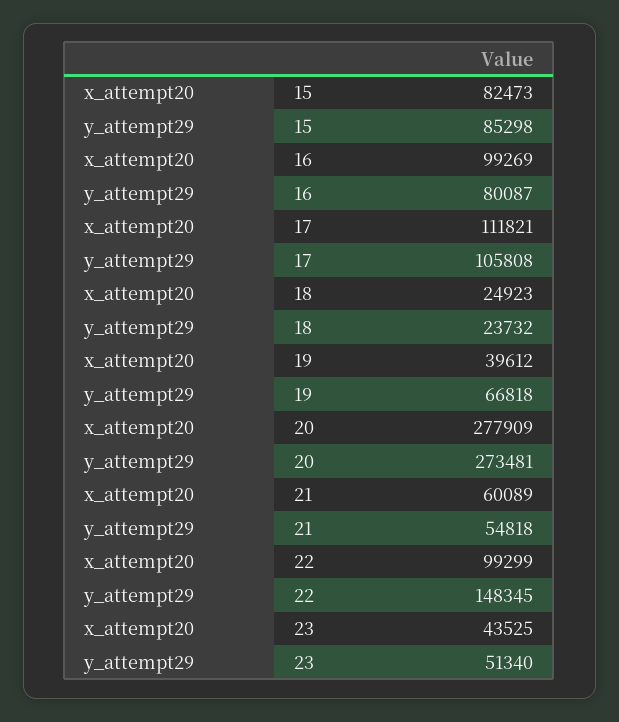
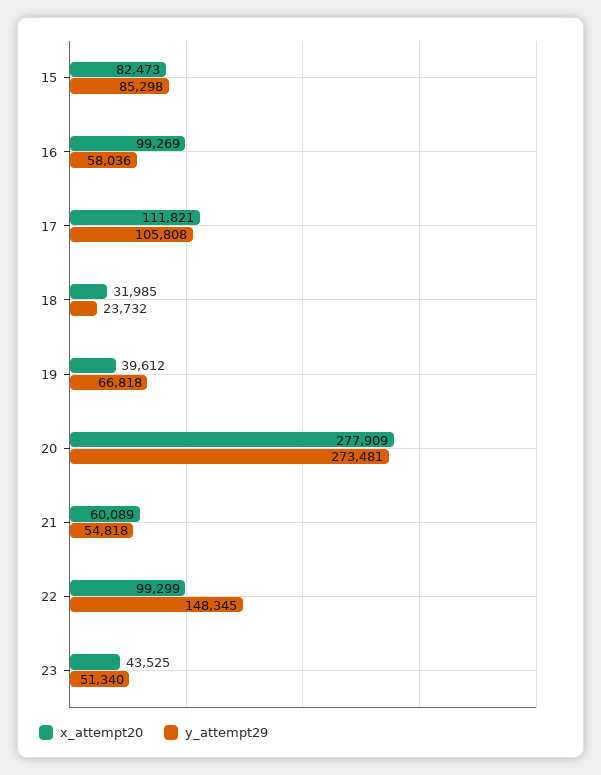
y_attempt29, 16: 80087 -> 58036
x_attempt20, 18: 24923 -> 31985

